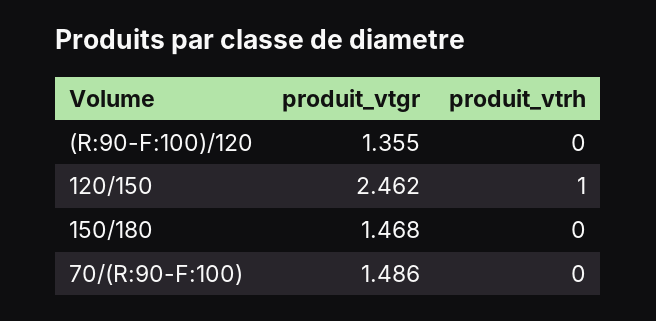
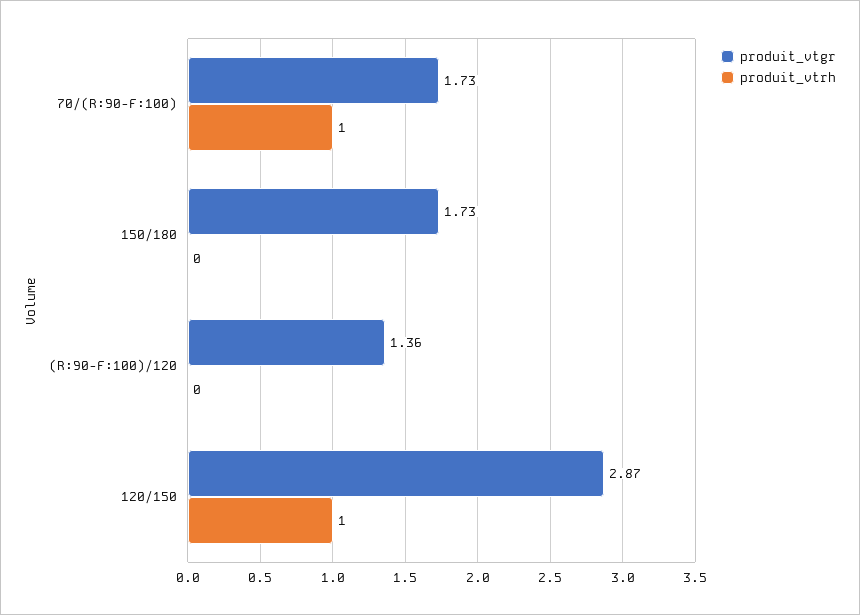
produit_vtgr, 120/150: 2.462 -> 2.87
produit_vtgr, 150/180: 1.468 -> 1.73
produit_vtgr, 70/(R:90-F:100): 1.486 -> 1.73
produit_vtrh, 70/(R:90-F:100): 0 -> 1

